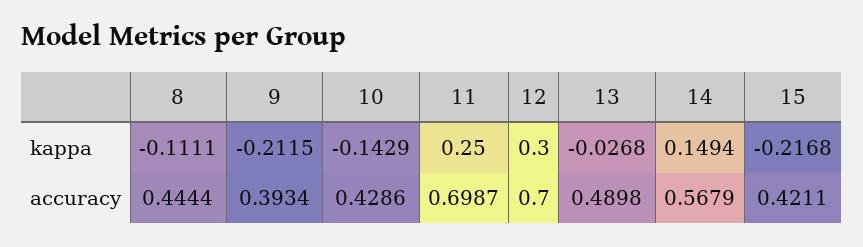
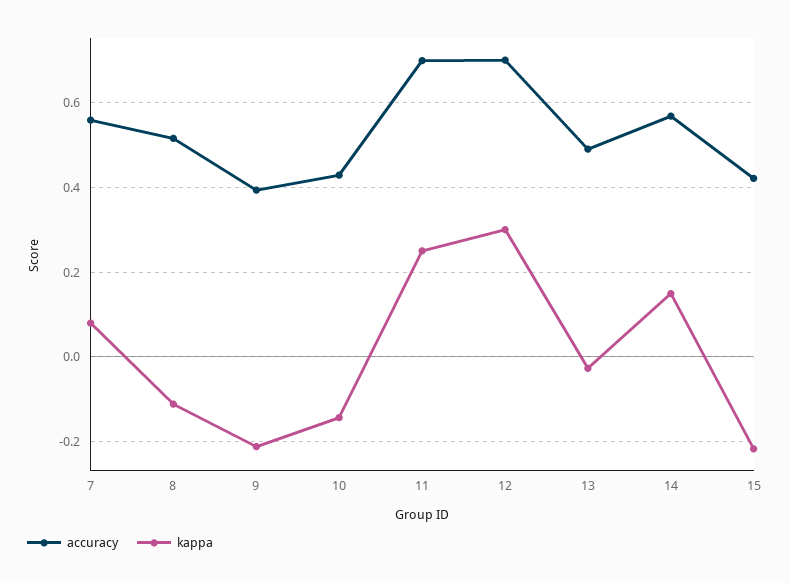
accuracy, 8: 0.4444 -> 0.52
accuracy, 7: none -> 0.56
kappa, 7: none -> 0.08

